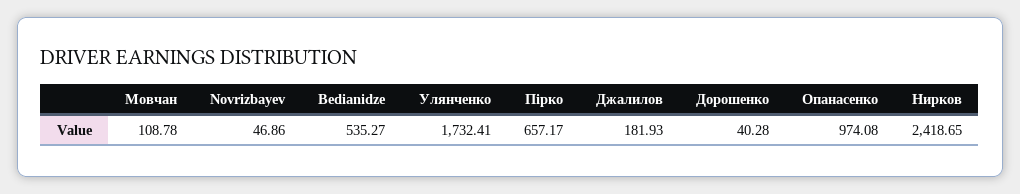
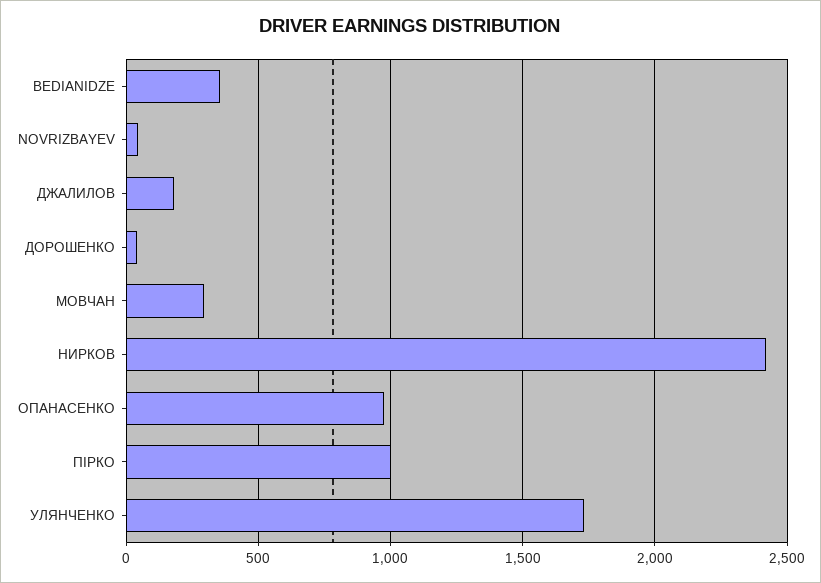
Мовчан: 108.78 -> 300
Bedianidze: 535.27 -> 350
Пірко: 657.17 -> 1000

